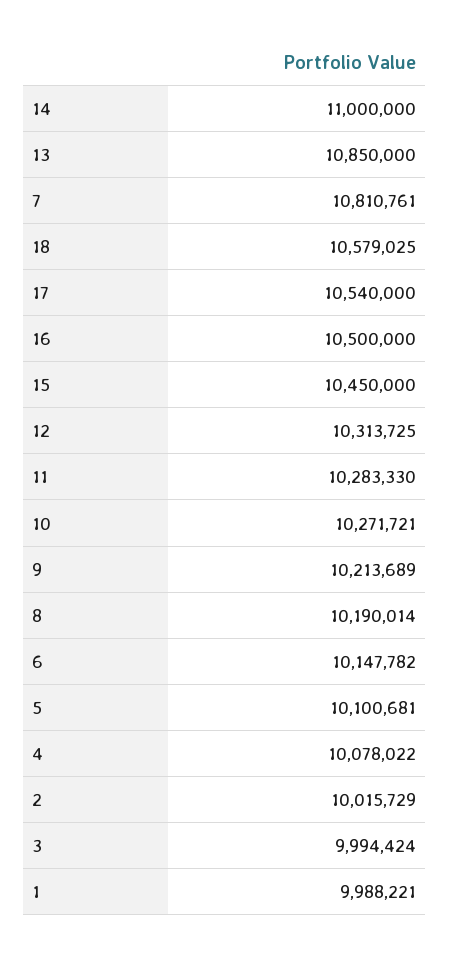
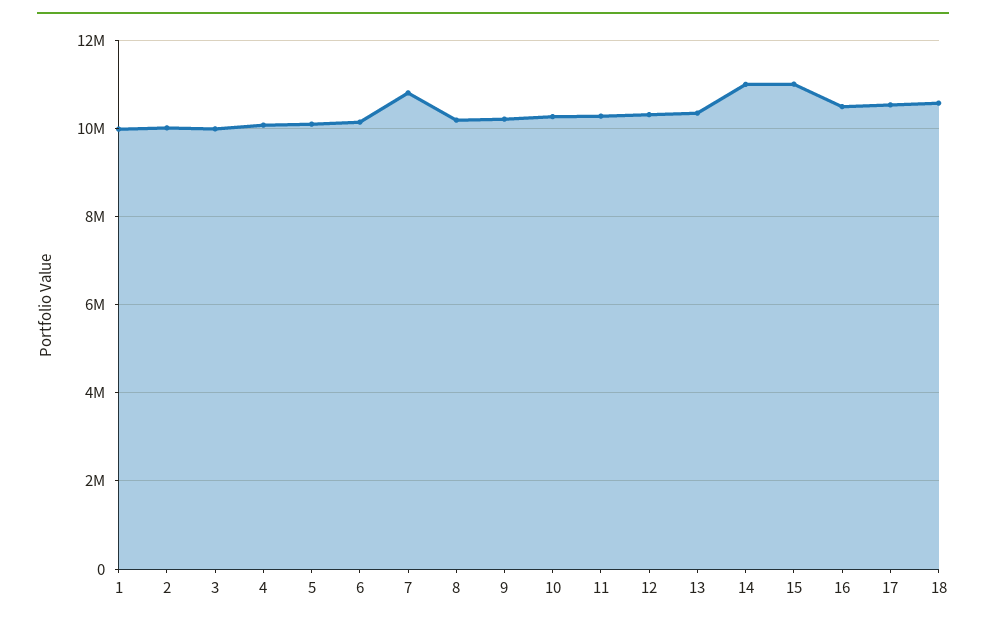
13: 10850000 -> 10400000
15: 10450000 -> 11000000

